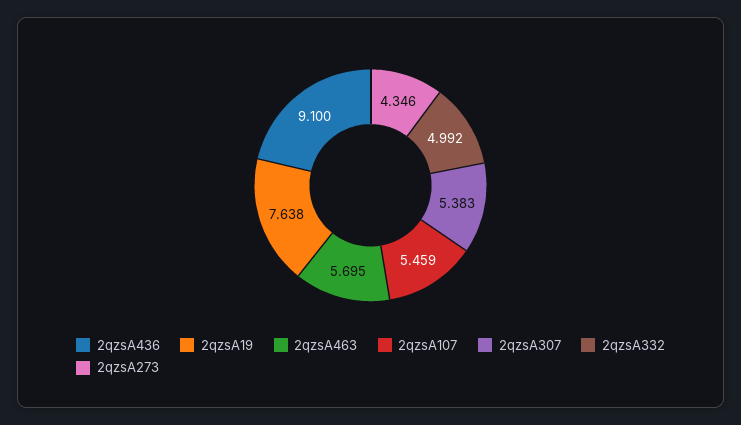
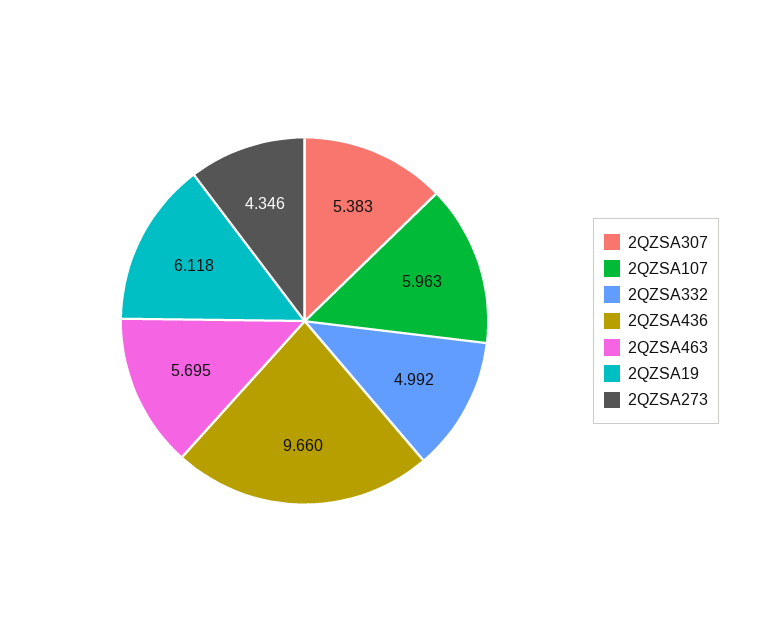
2qzsA436: 9.1 -> 9.66
2qzsA19: 7.638 -> 6.118
2qzsA107: 5.459 -> 5.963

